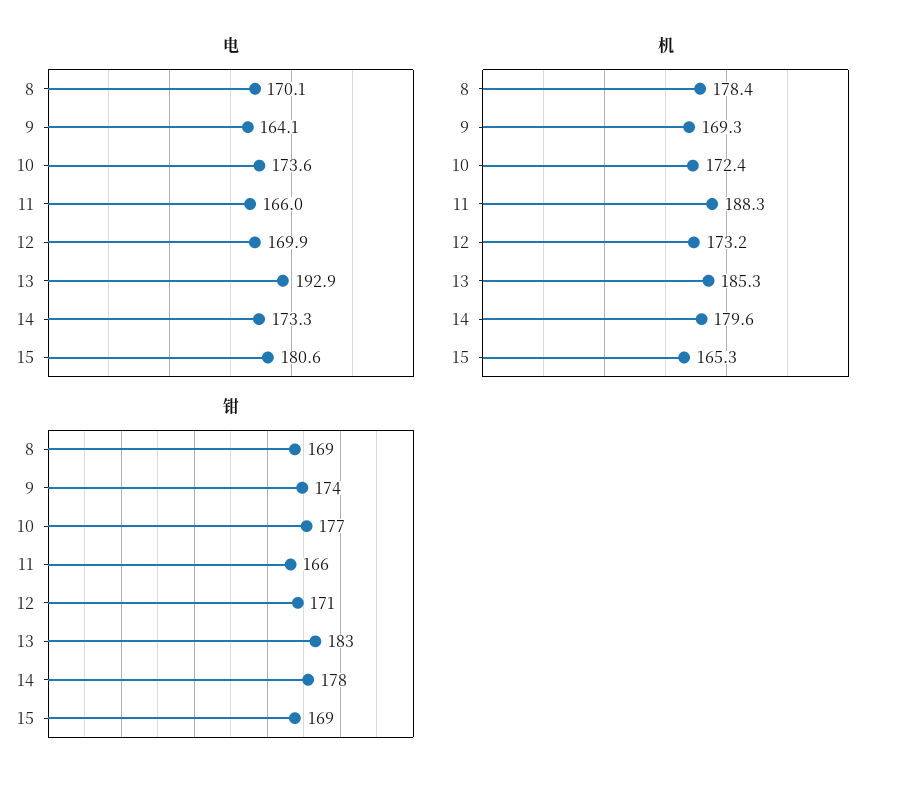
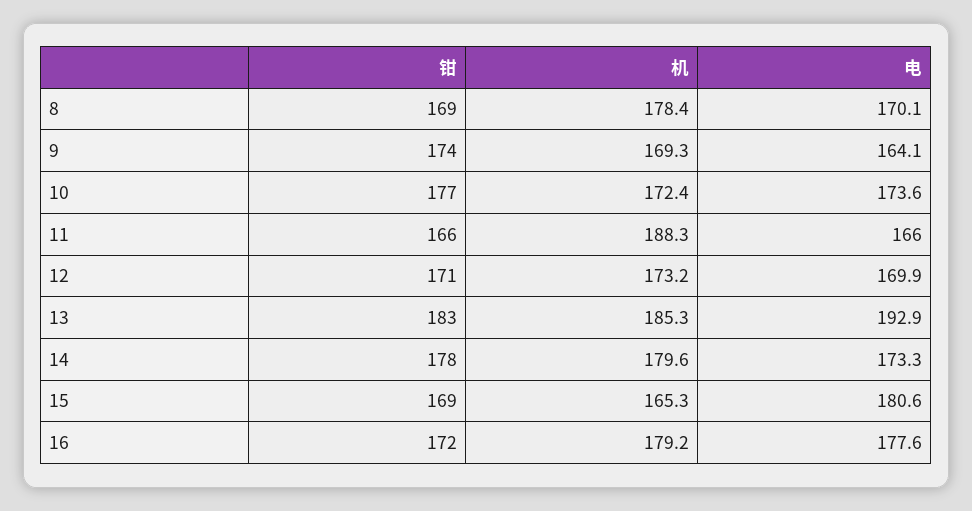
钳, 16: none -> 172
机, 16: none -> 179.2
电, 16: none -> 177.6

